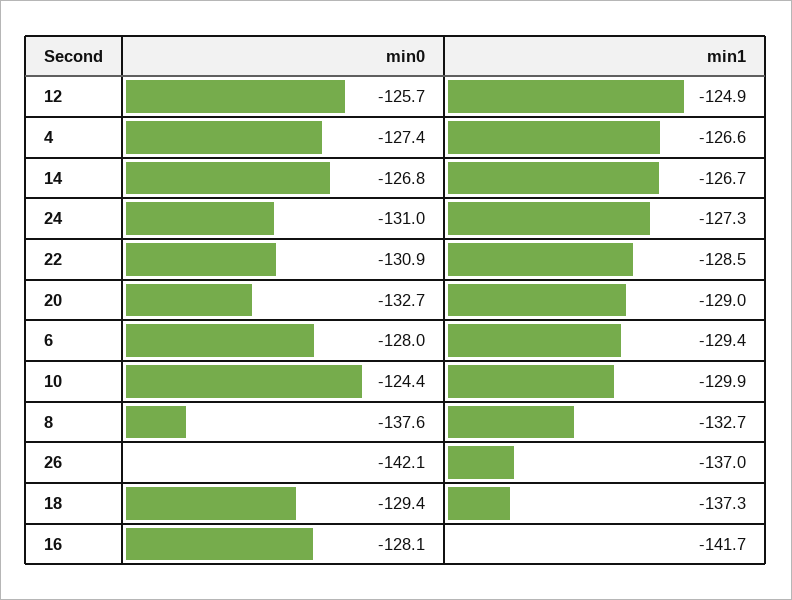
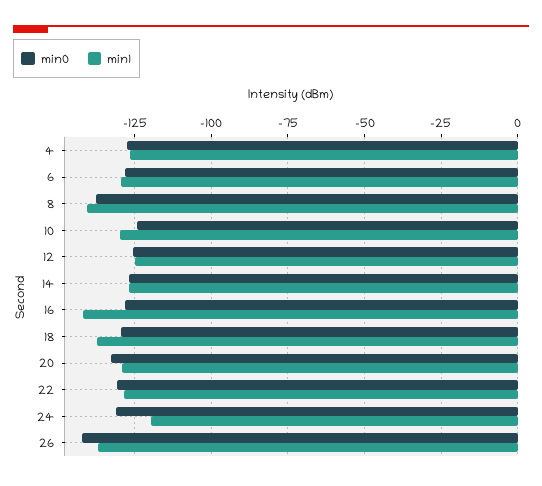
min1, 24: -127.3 -> -120
min1, 8: -132.7 -> -140

